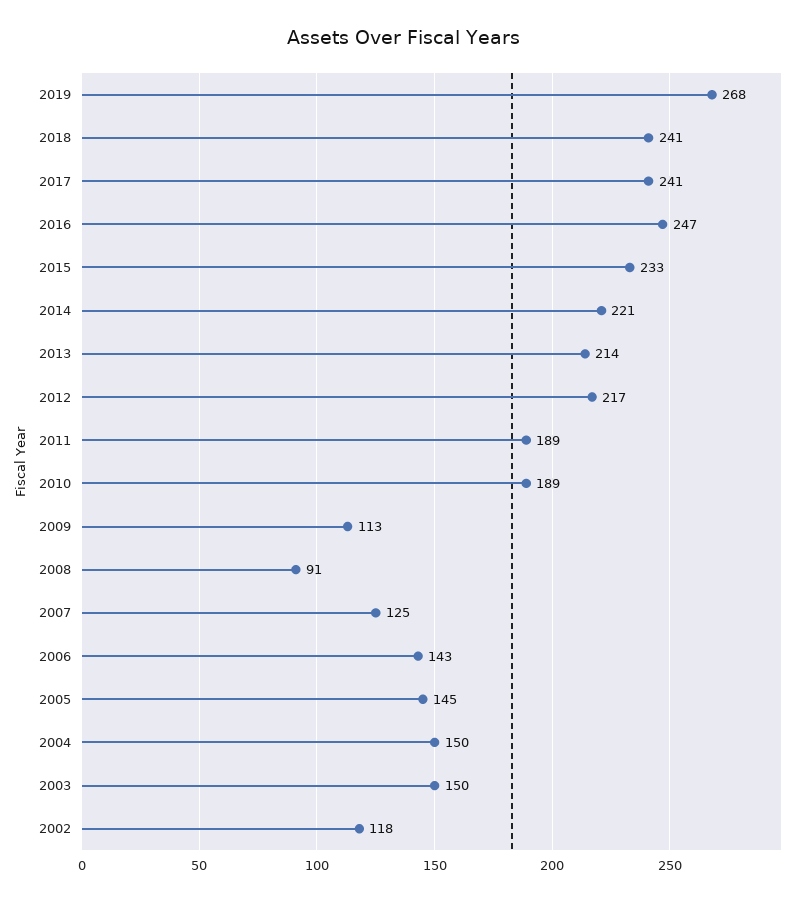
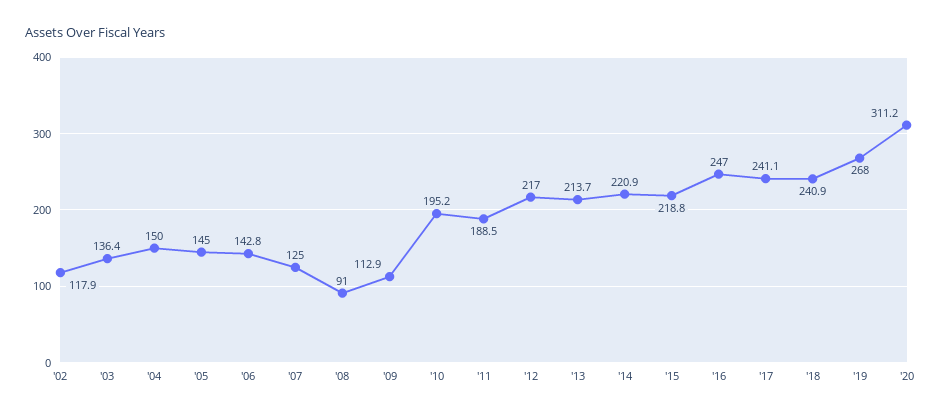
2015: 233 -> 218.8
2010: 189 -> 195.2
2003: 150 -> 136.4
'20: none -> 311.2

